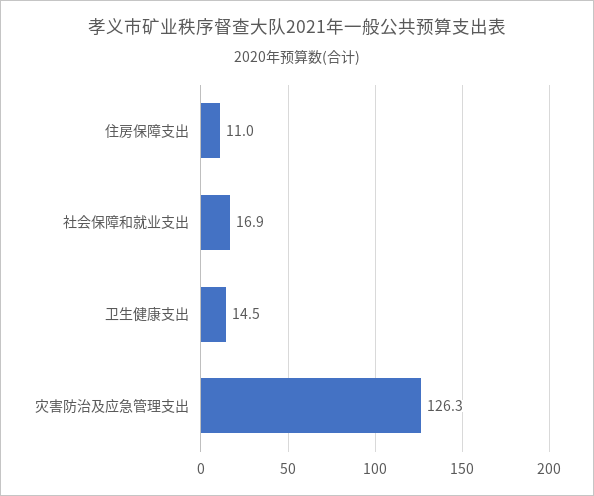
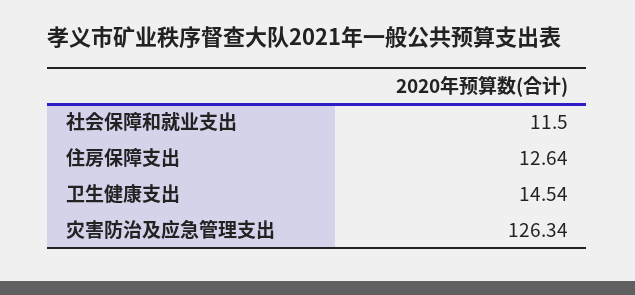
住房保障支出: 11 -> 12.64
社会保障和就业支出: 16.9 -> 11.5

